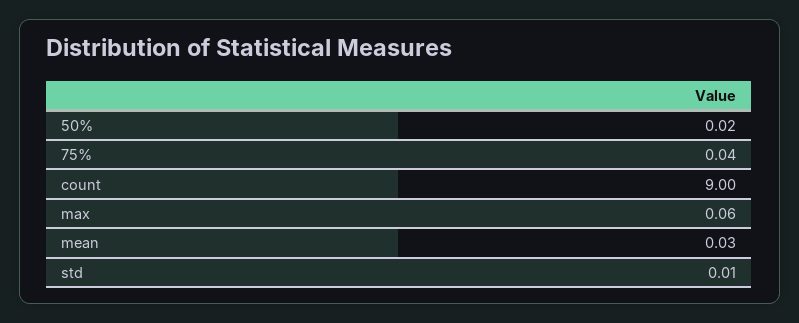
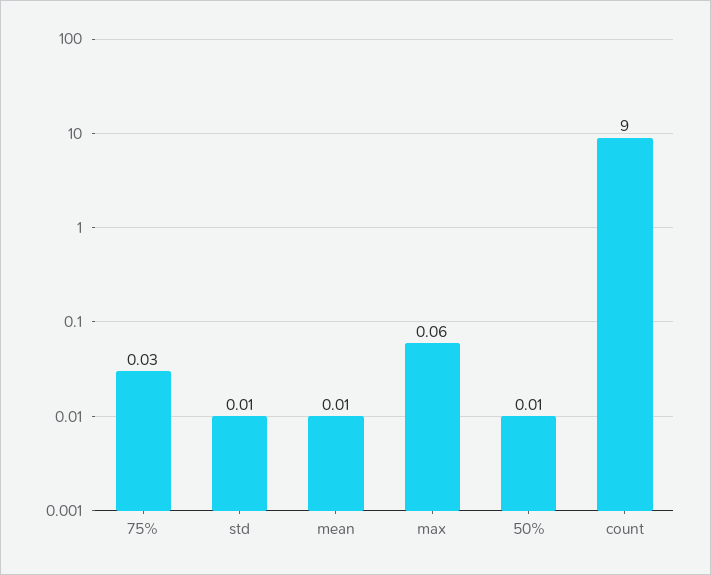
50%: 0.02 -> 0.01
75%: 0.04 -> 0.03
mean: 0.03 -> 0.01

